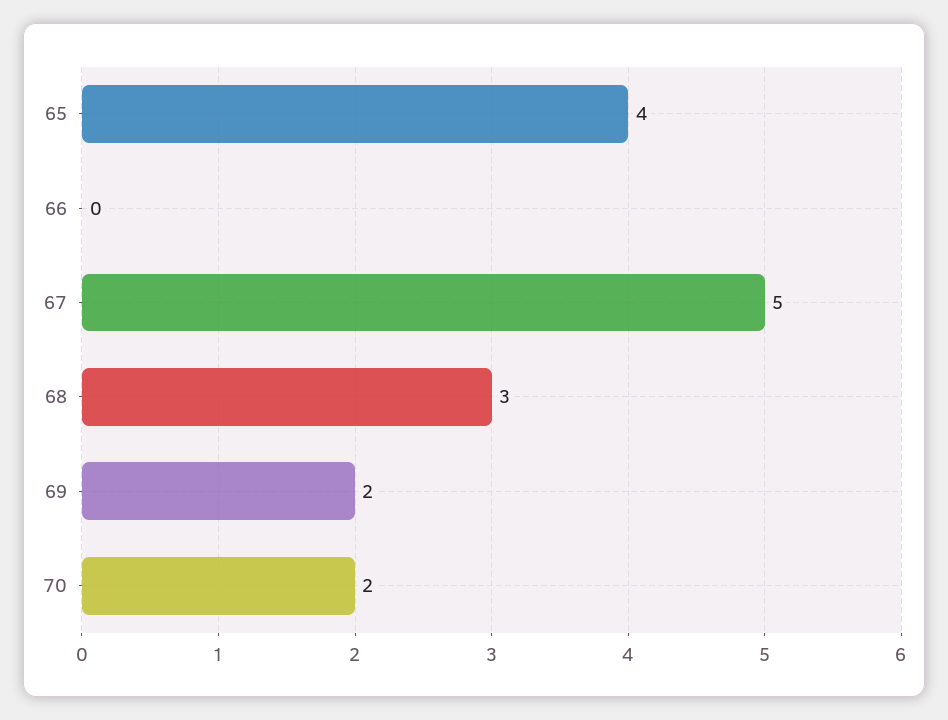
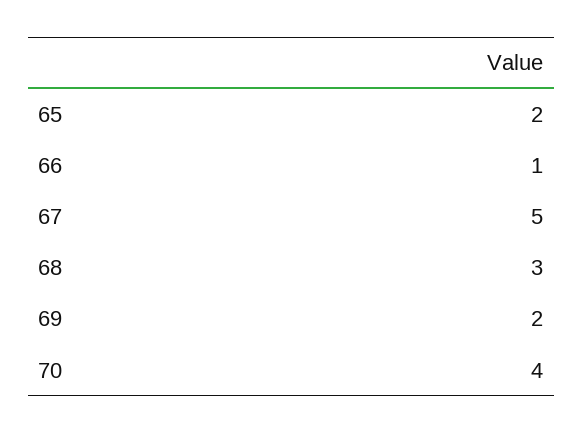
65: 4 -> 2
66: 0 -> 1
70: 2 -> 4

